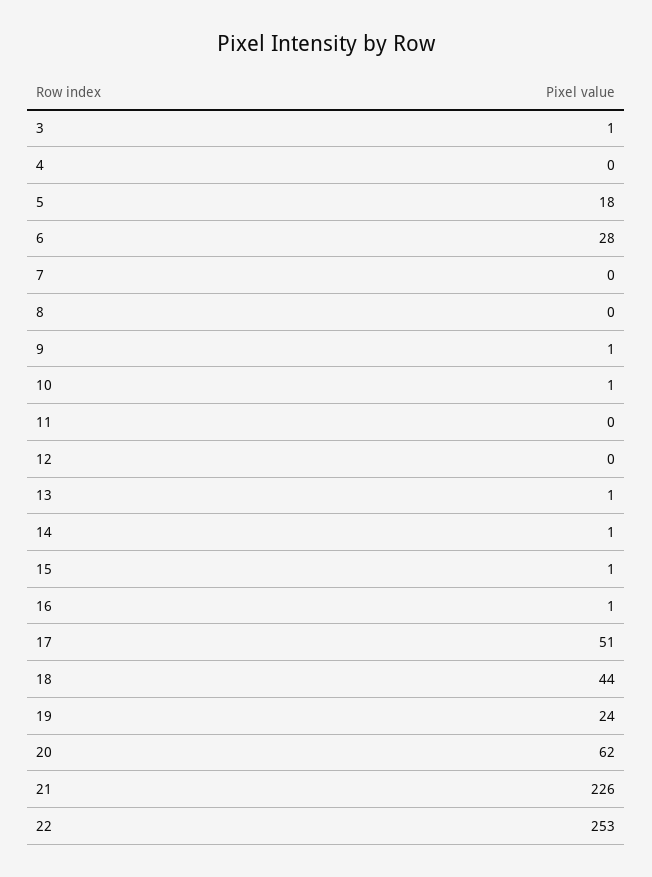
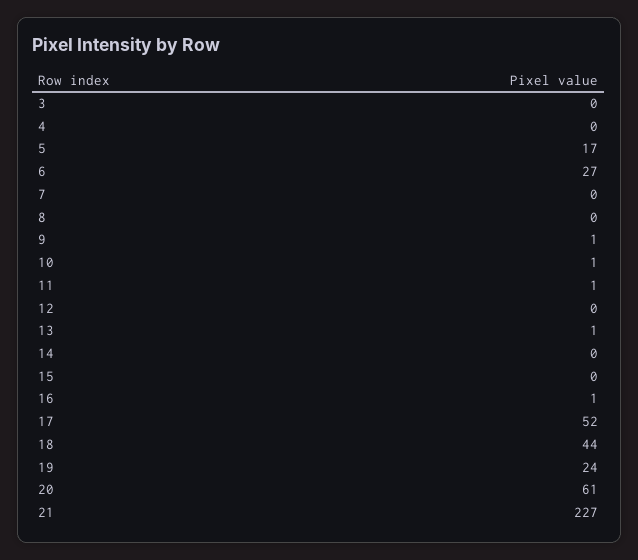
3: 1 -> 0
5: 18 -> 17
6: 28 -> 27
11: 0 -> 1
14: 1 -> 0
15: 1 -> 0
17: 51 -> 52
20: 62 -> 61
21: 226 -> 227
22: 253 -> none

